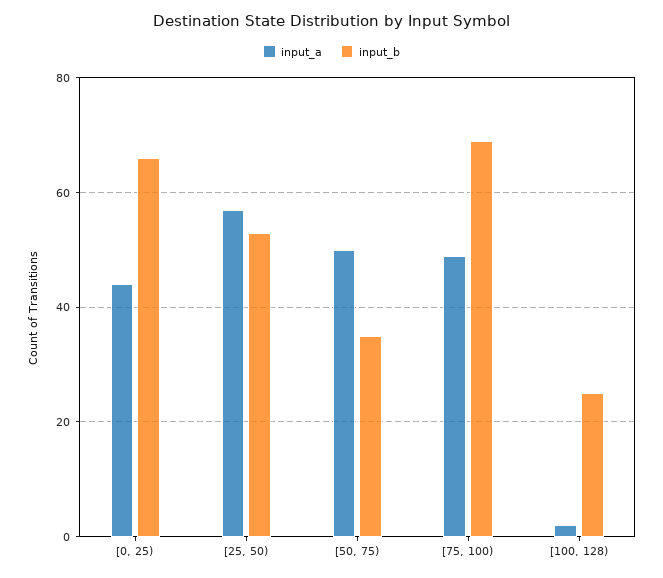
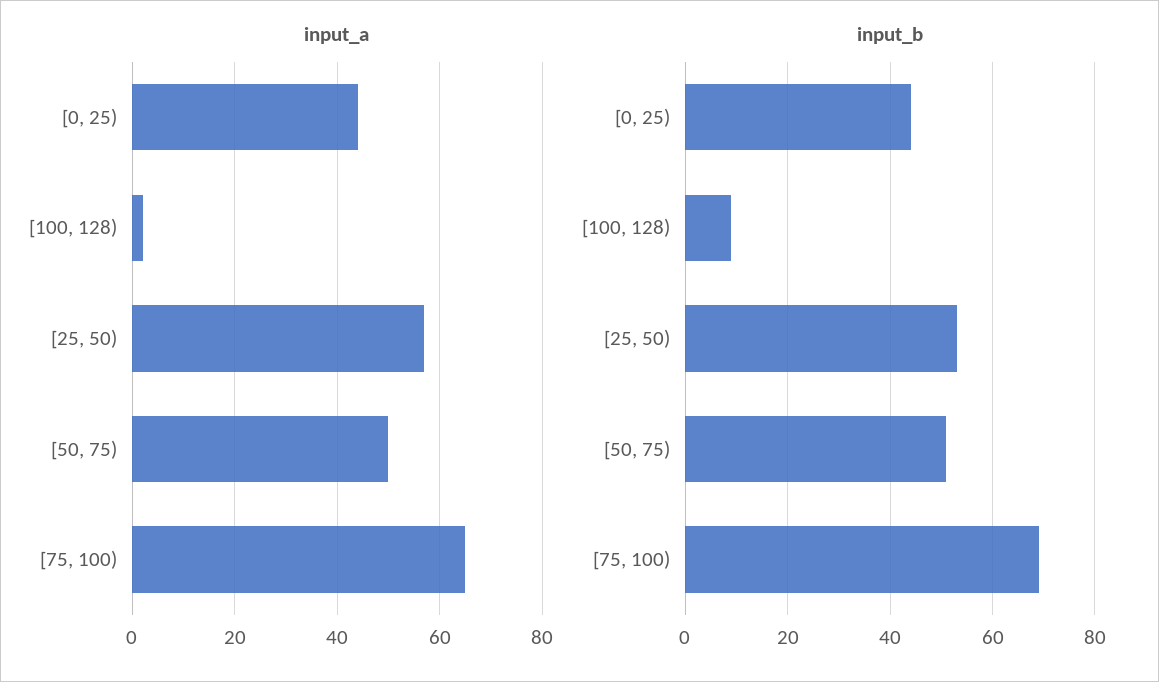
input_b, [0, 25): 65 -> 45
input_b, [50, 75): 35 -> 50
input_a, [75, 100): 50 -> 65
input_b, [100, 128): 25 -> 10

